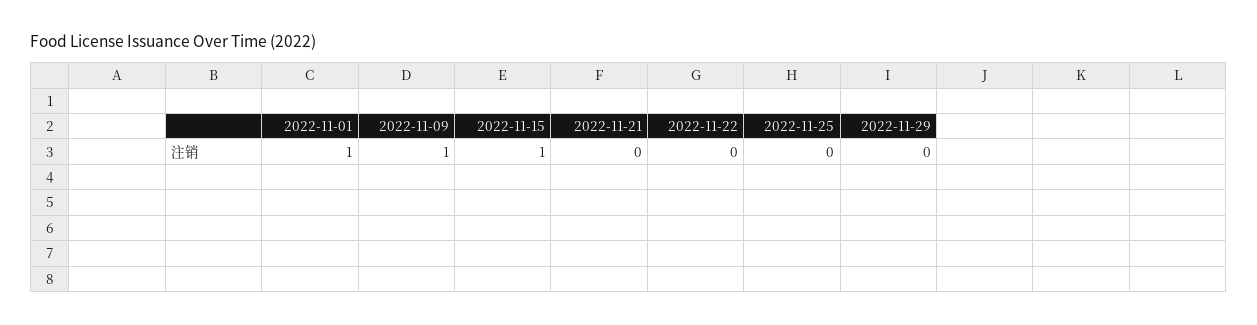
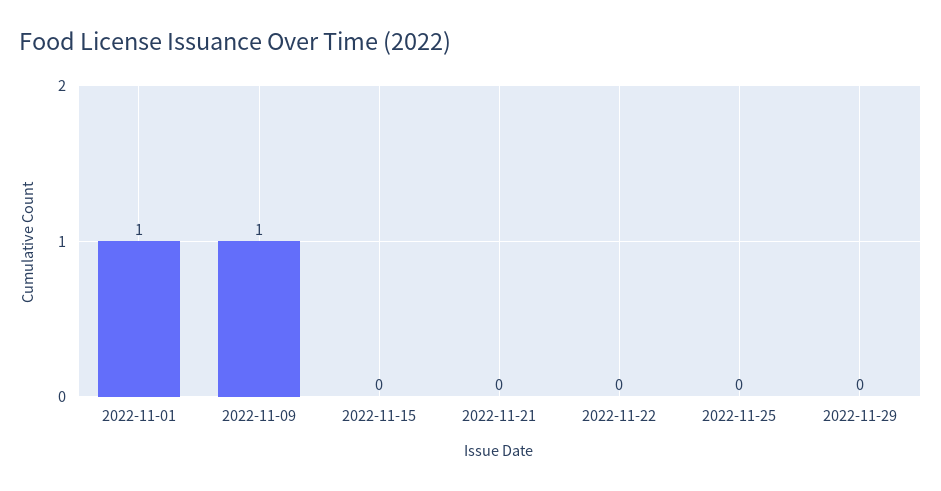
2022-11-15: 1 -> 0

